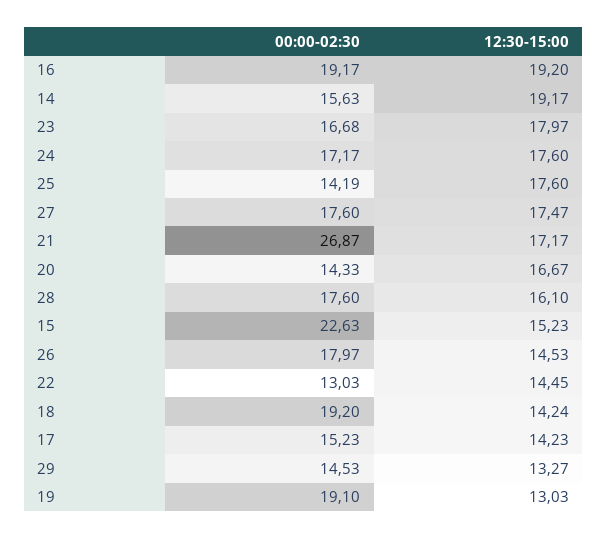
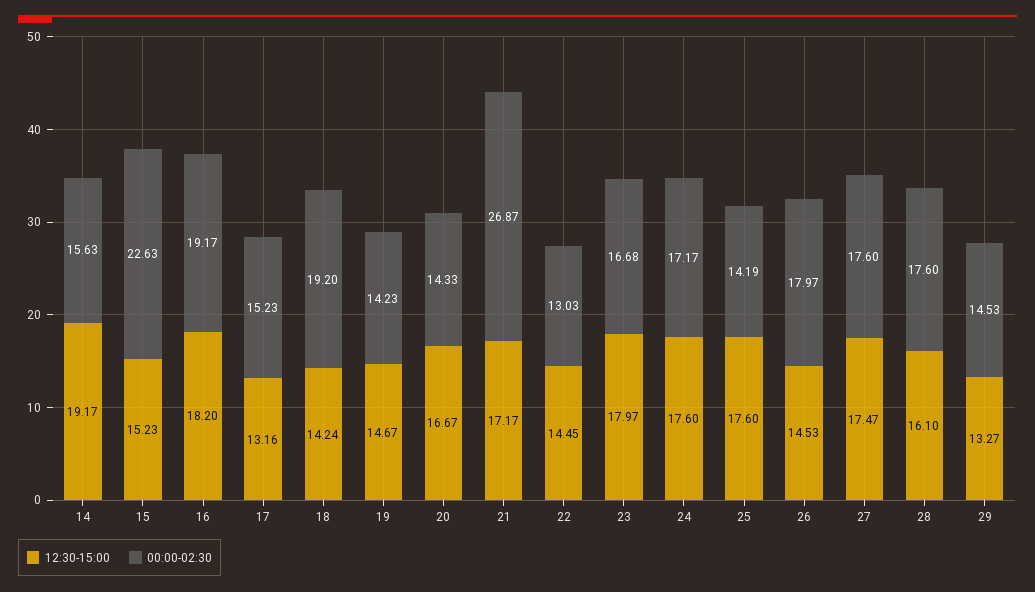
12:30-15:00, 16: 19.2 -> 18.2
12:30-15:00, 17: 14.23 -> 13.16
00:00-02:30, 19: 19.1 -> 14.23
12:30-15:00, 19: 13.03 -> 14.67

